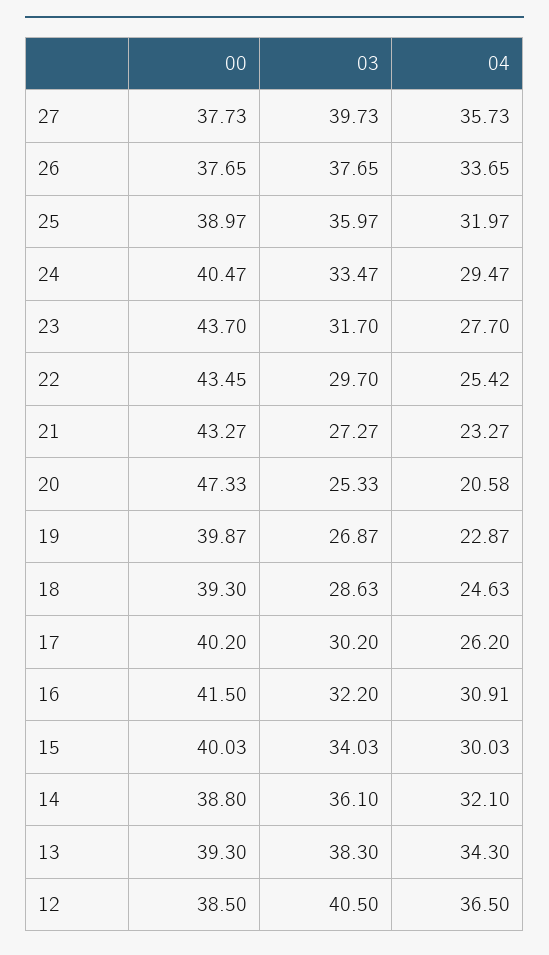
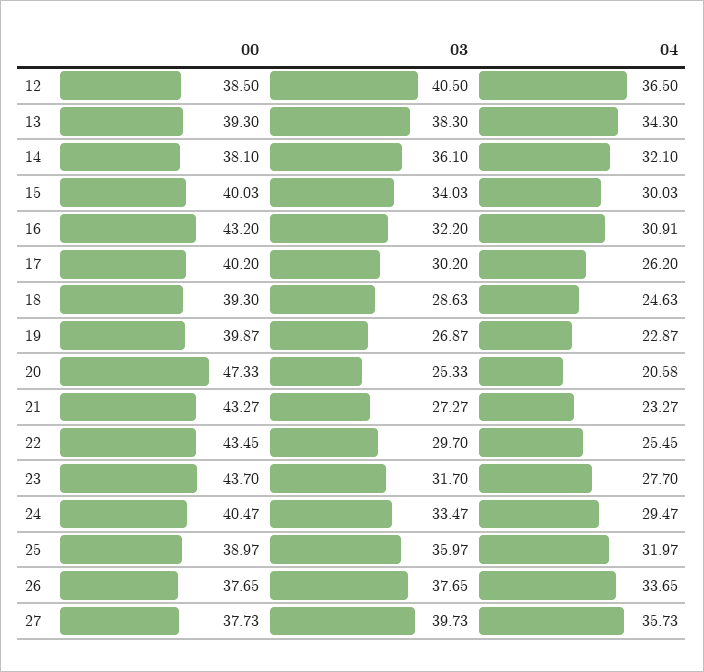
04, 22: 25.42 -> 25.45
00, 16: 41.5 -> 43.2
00, 14: 38.8 -> 38.1

